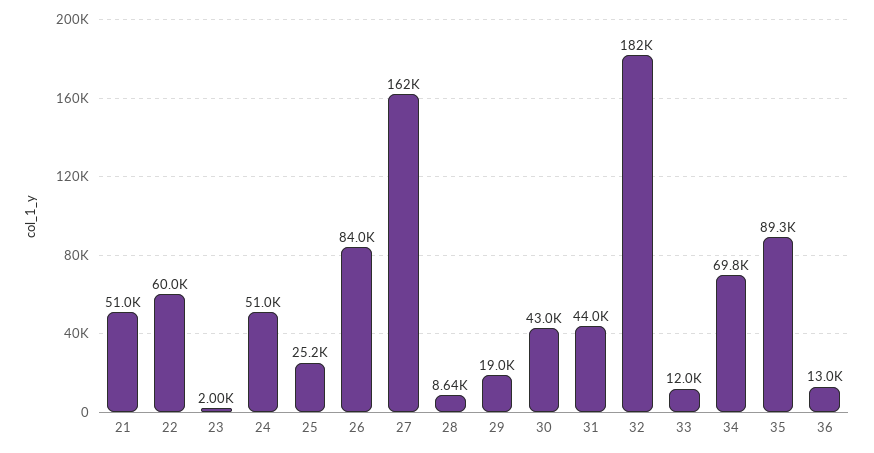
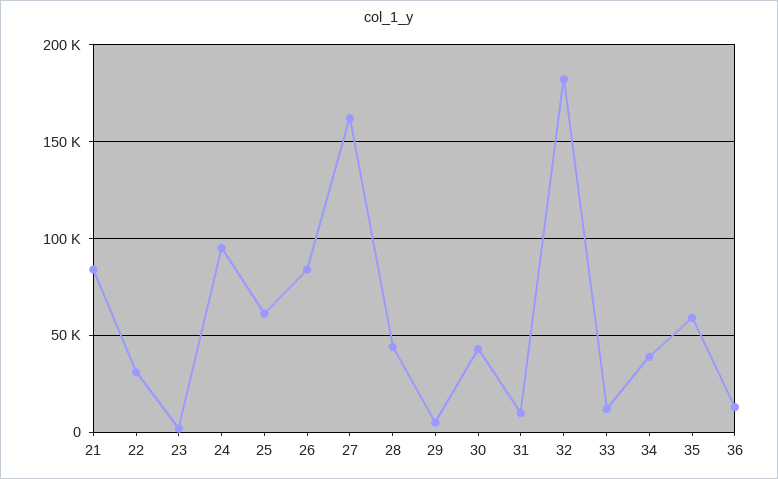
21: 51000 -> 85000
22: 60000 -> 30000
24: 51000 -> 95000
25: 25200 -> 60000
28: 8640 -> 45000
29: 19000 -> 5000
31: 44000 -> 10000
34: 69800 -> 40000
35: 89300 -> 60000

